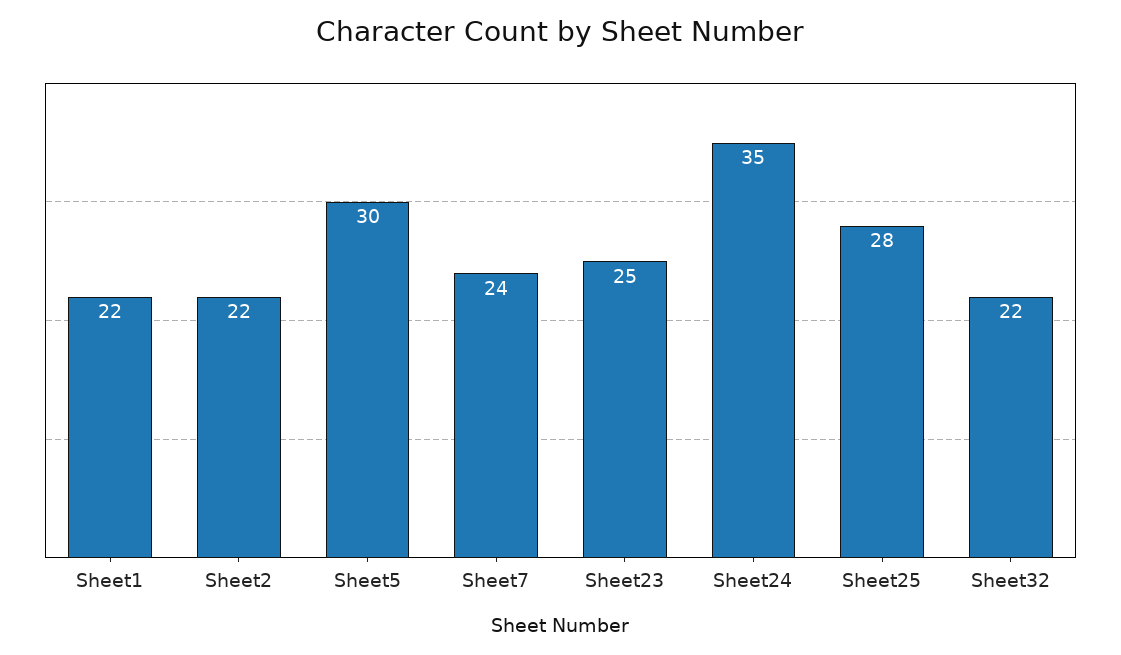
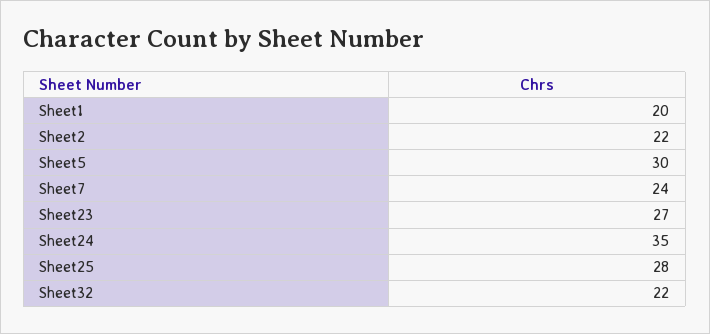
Sheet1: 22 -> 20
Sheet23: 25 -> 27

